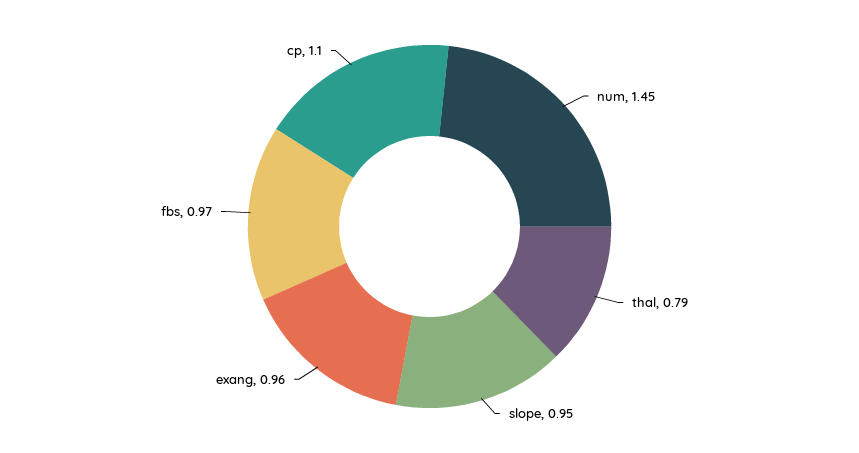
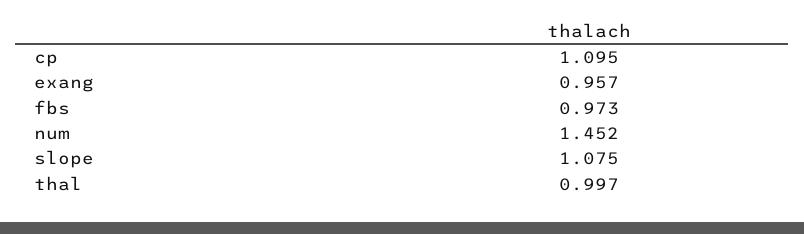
thal: 0.79 -> 0.997
slope: 0.95 -> 1.075

